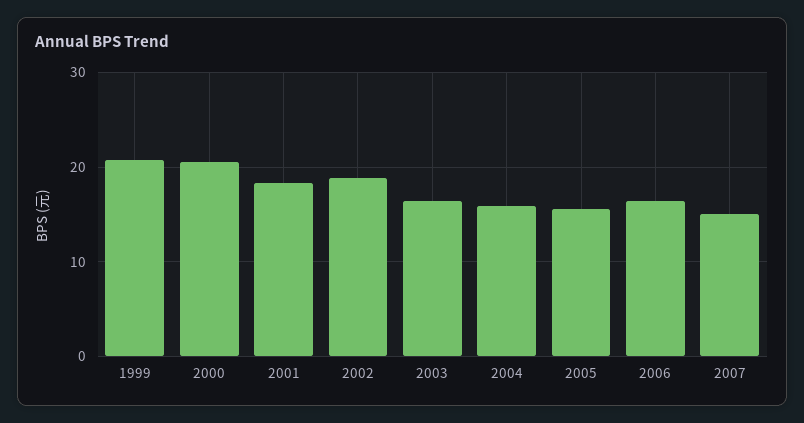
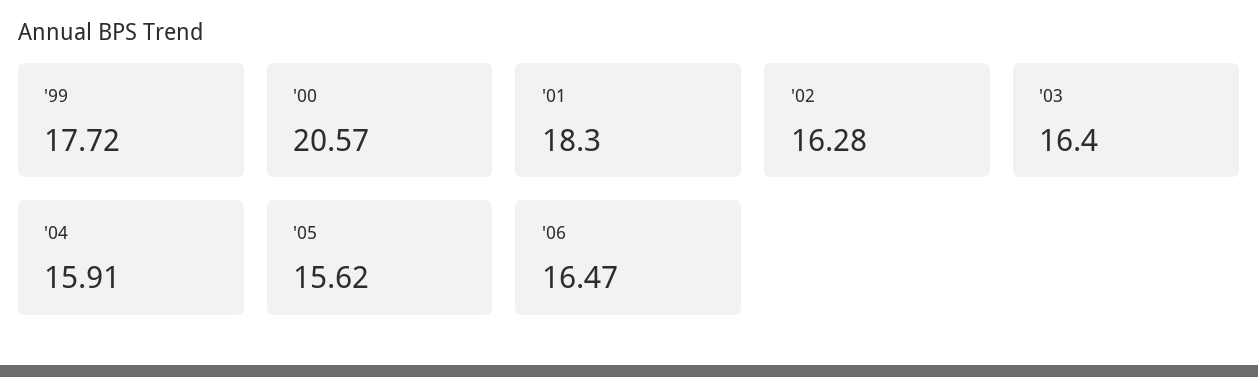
1999: 21 -> 17.72
2002: 19 -> 16.28
2007: 15 -> none

